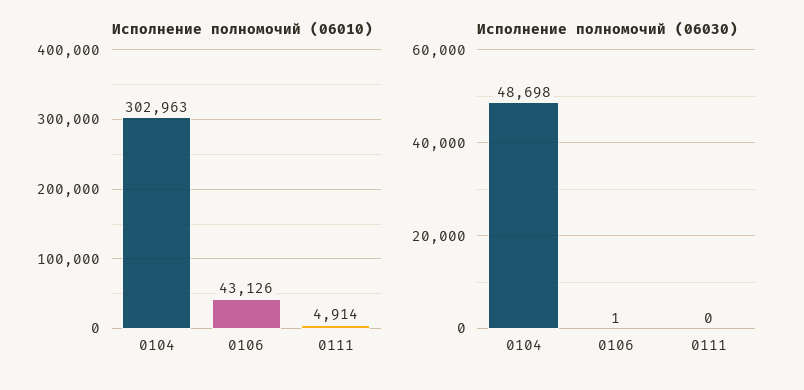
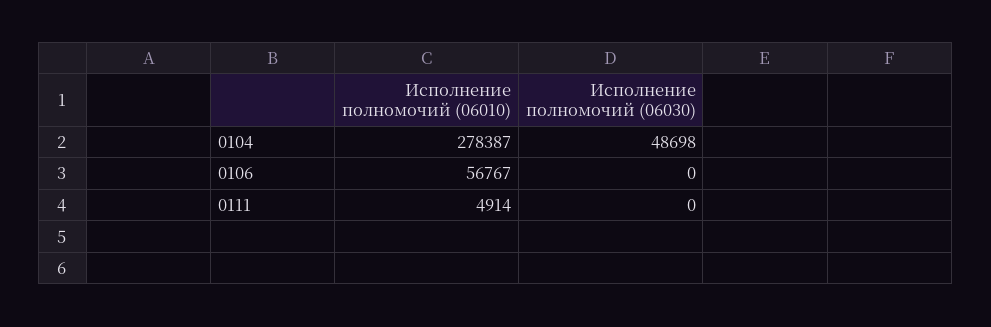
Исполнение полномочий (06010), 0104: 302963 -> 278387
Исполнение полномочий (06010), 0106: 43126 -> 56767
Исполнение полномочий (06030), 0106: 1 -> 0

